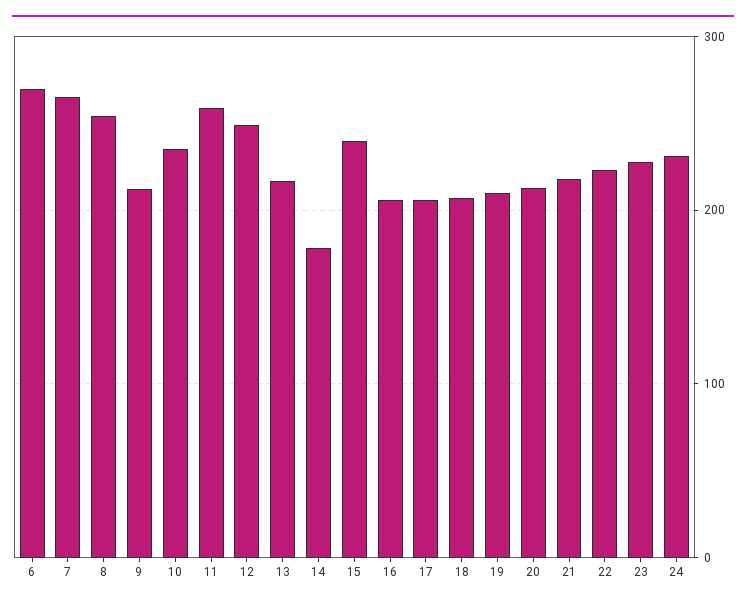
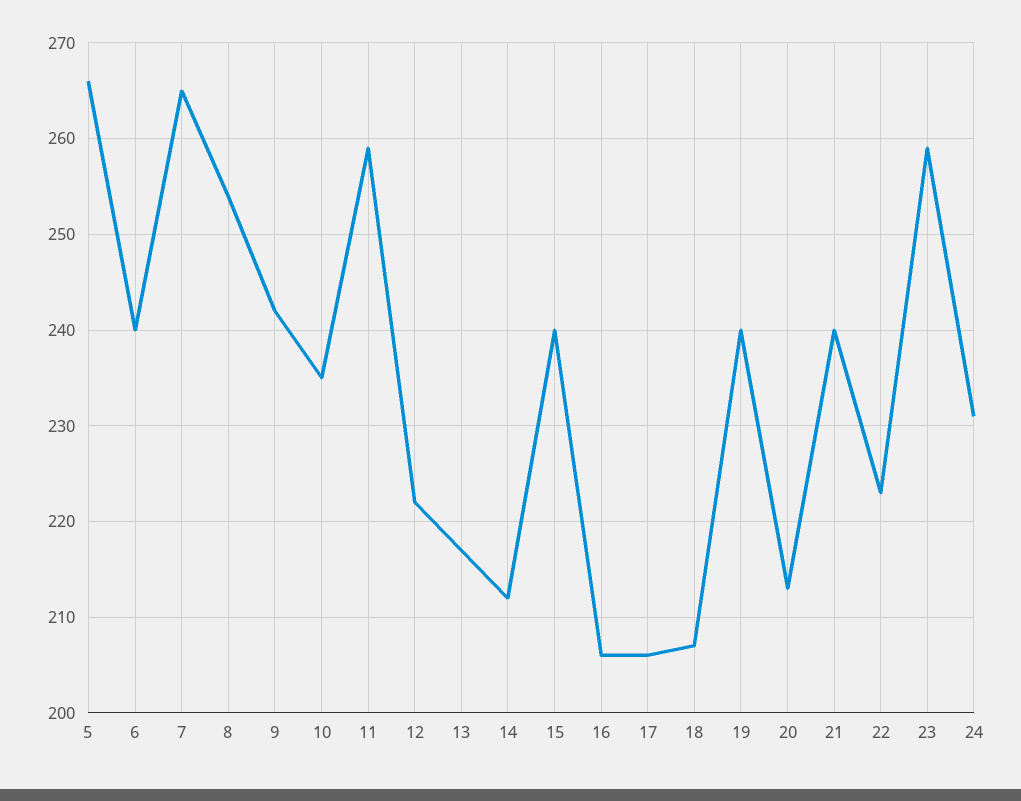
6: 270 -> 240
9: 210 -> 242
12: 250 -> 222
14: 180 -> 212
19: 210 -> 240
21: 220 -> 240
23: 230 -> 259
5: none -> 266

